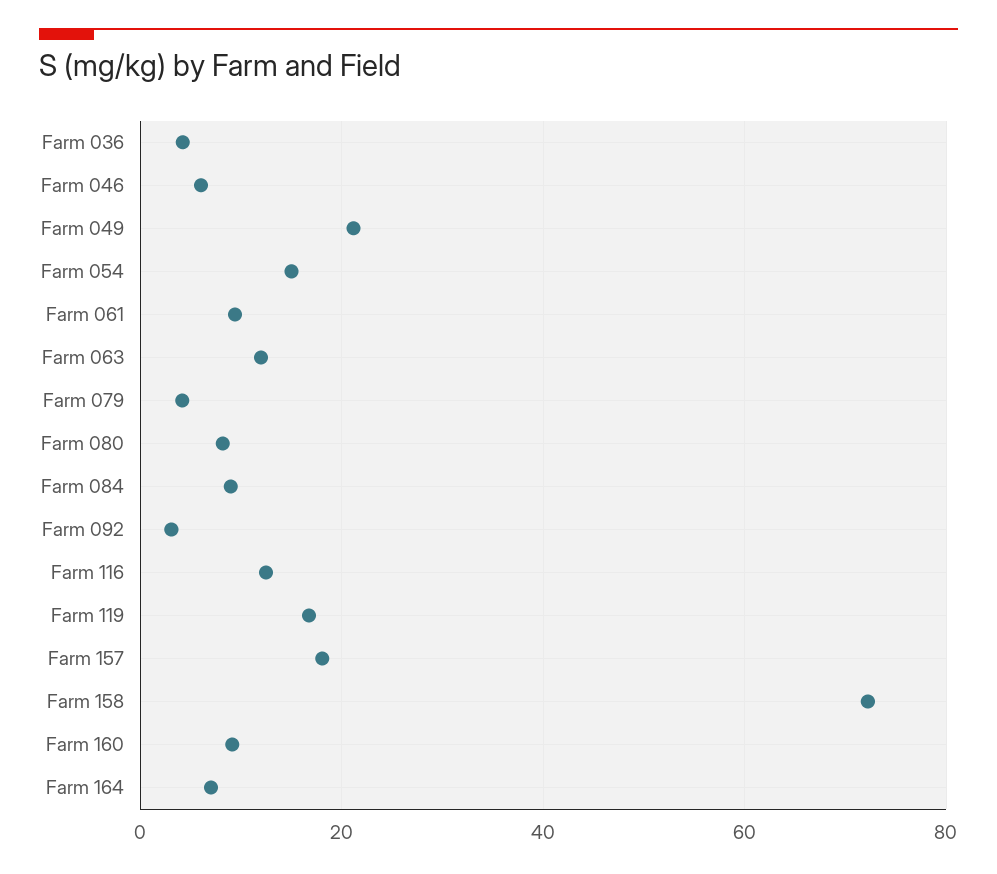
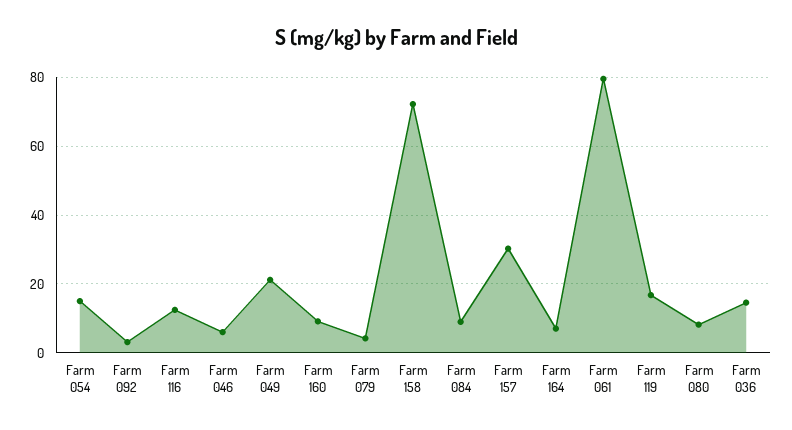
Farm 036: 4 -> 14
Farm 061: 10 -> 80
Farm 063: 12 -> none
Farm 157: 18 -> 30

